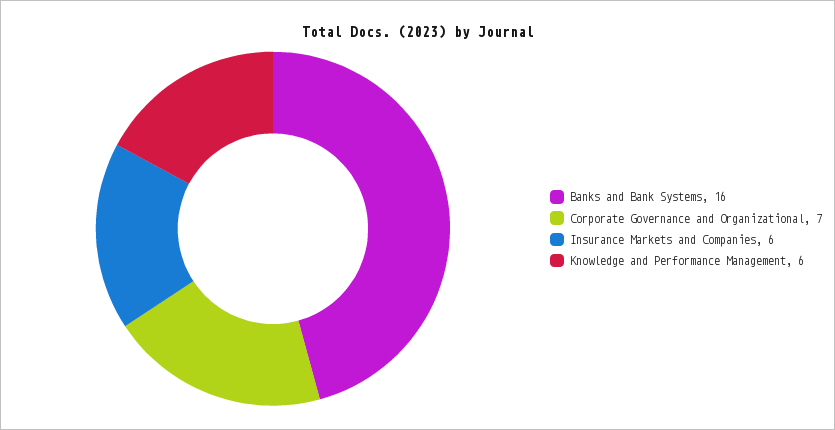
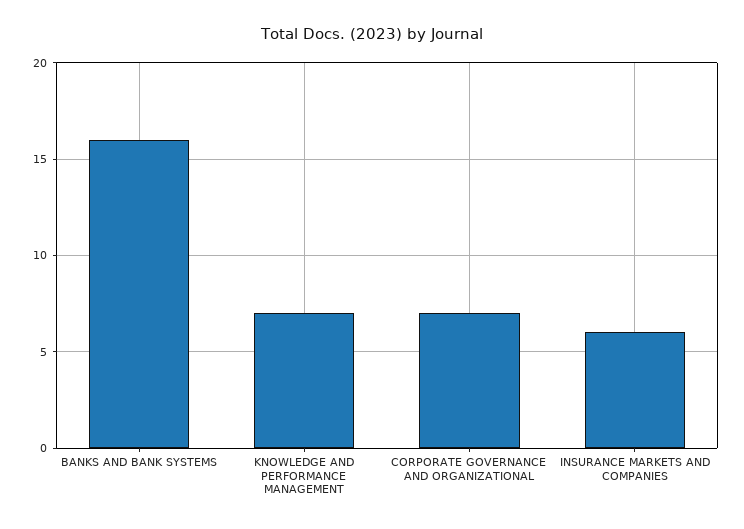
Knowledge and Performance Management: 6 -> 7

